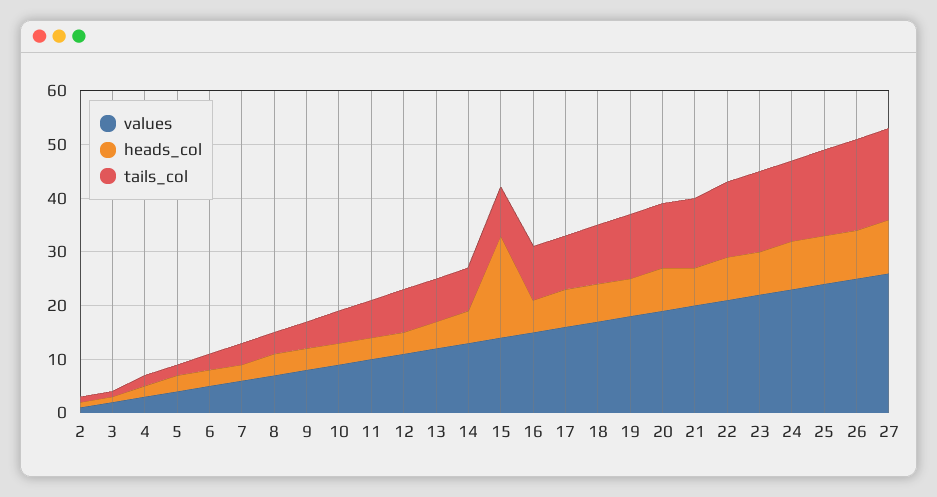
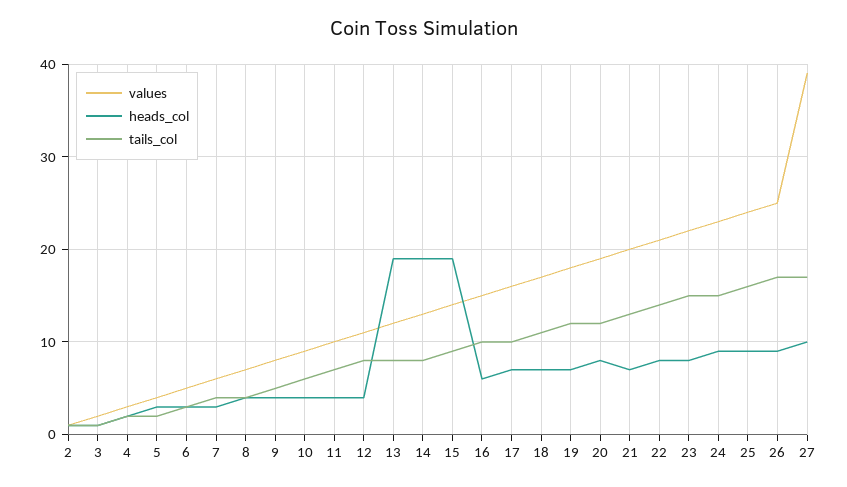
heads_col, 13: 5 -> 19
heads_col, 14: 5 -> 19
values, 27: 25 -> 39

